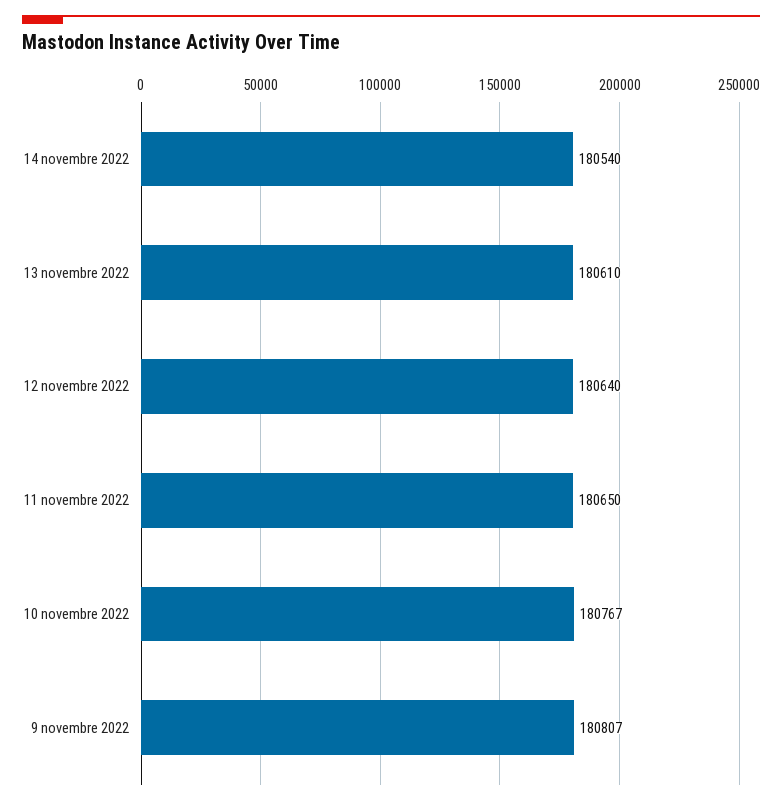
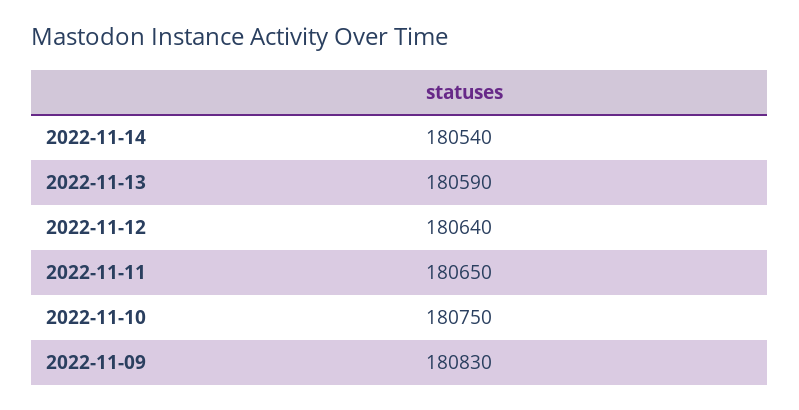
13 novembre 2022: 180610 -> 180590
10 novembre 2022: 180767 -> 180750
9 novembre 2022: 180807 -> 180830

